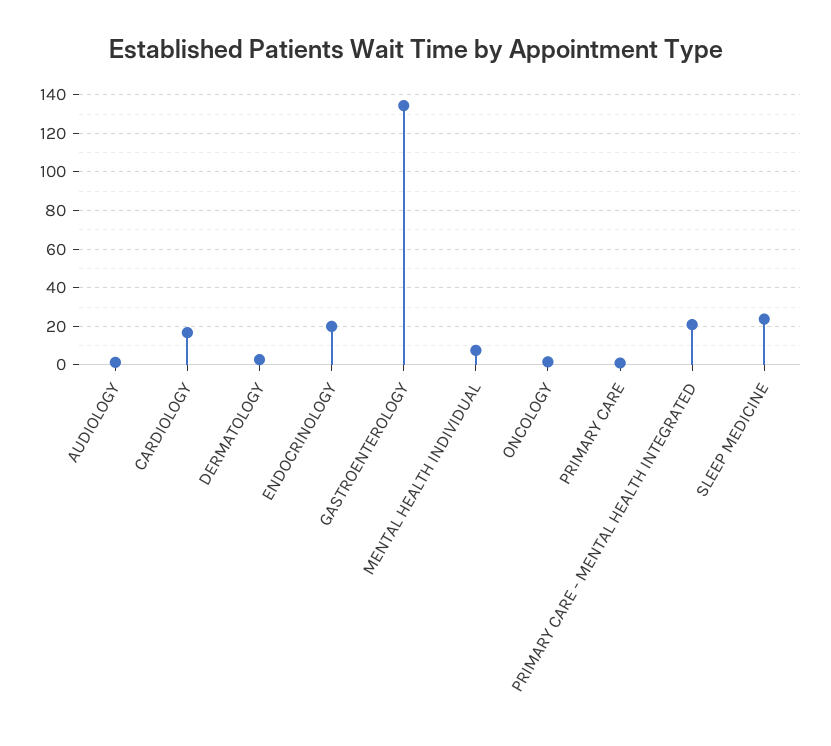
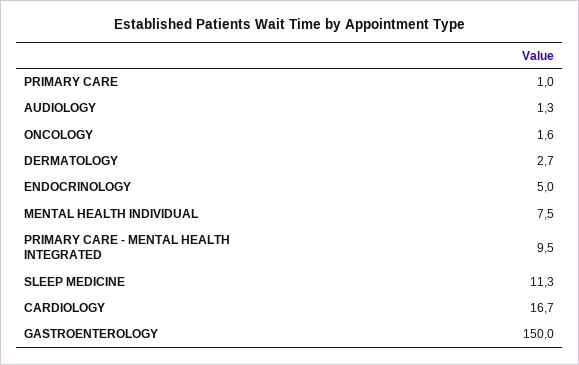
ENDOCRINOLOGY: 20 -> 5
GASTROENTEROLOGY: 135 -> 150
PRIMARY CARE - MENTAL HEALTH INTEGRATED: 20 -> 9.5
SLEEP MEDICINE: 25 -> 11.3

